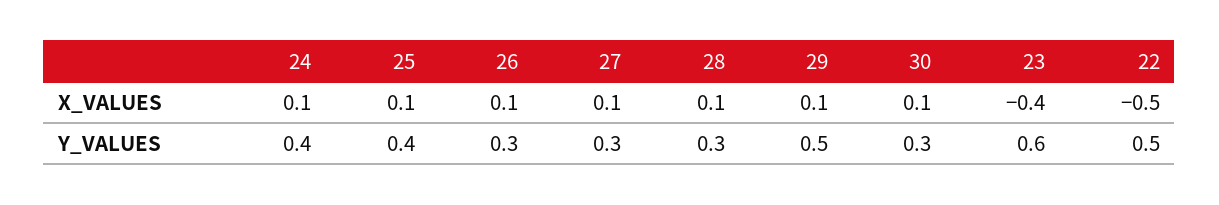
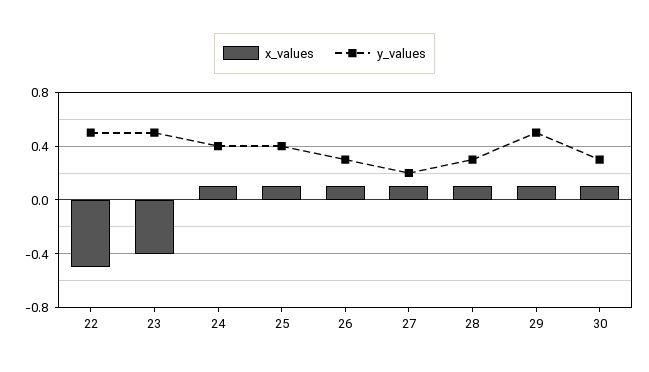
Y_VALUES, 27: 0.3 -> 0.2
Y_VALUES, 23: 0.6 -> 0.5

